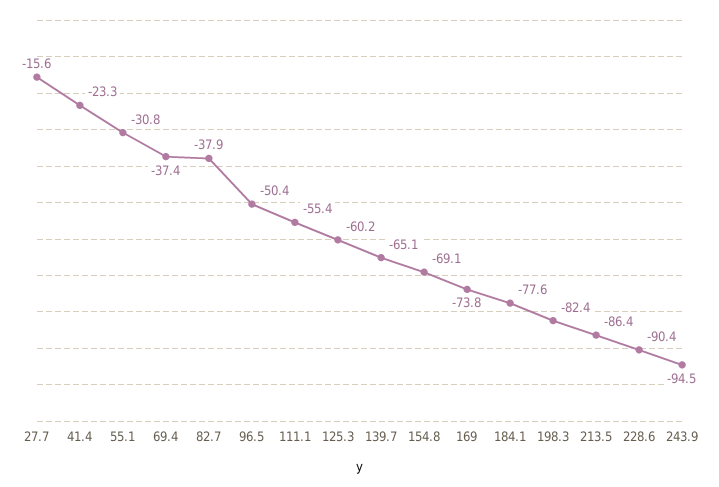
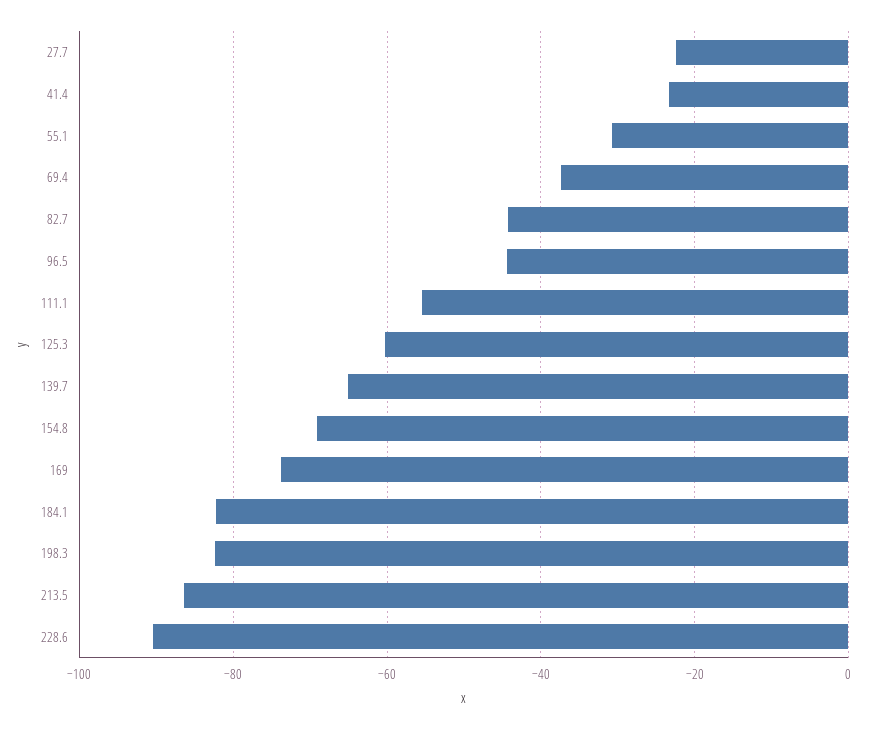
27.7: -15.6 -> -22
82.7: -37.9 -> -44
96.5: -50.4 -> -44
184.1: -77.6 -> -82
243.9: -94.5 -> none

